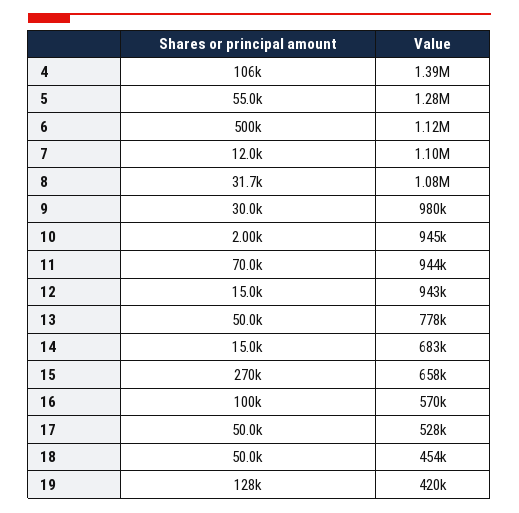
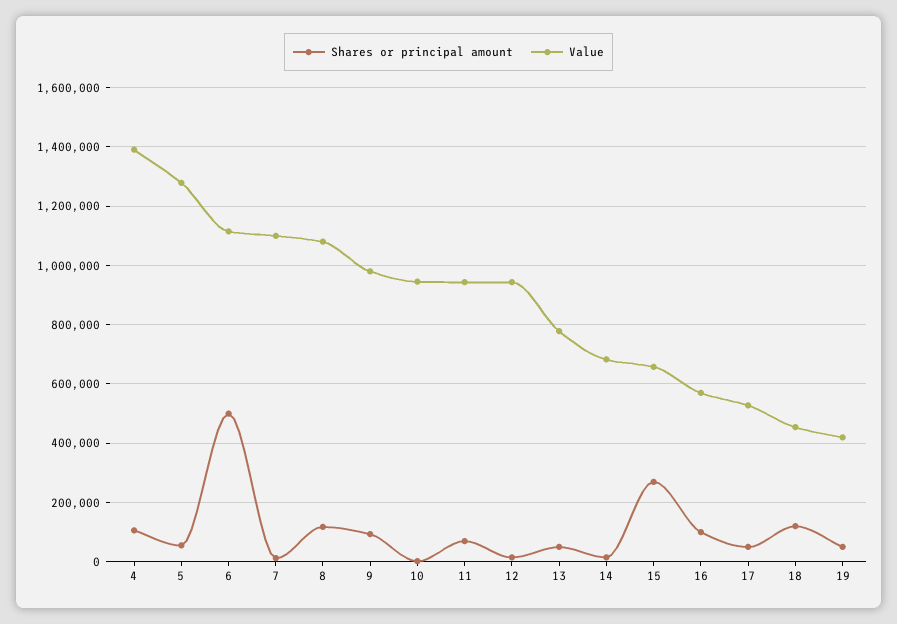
Shares or principal amount, 8: 31700 -> 125000
Shares or principal amount, 9: 30000 -> 100000
Shares or principal amount, 18: 50000 -> 125000
Shares or principal amount, 19: 128000 -> 50000

